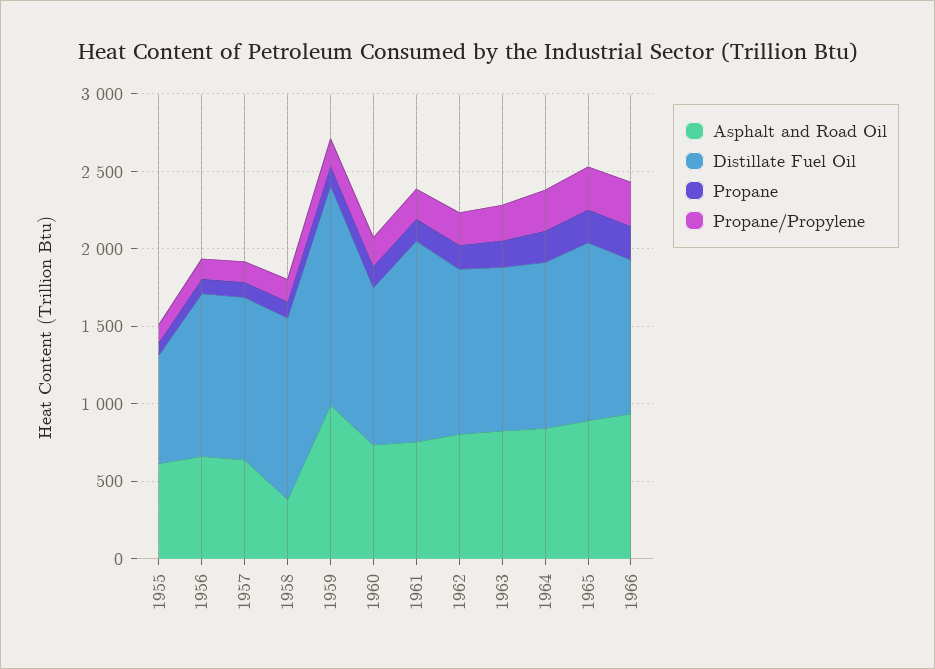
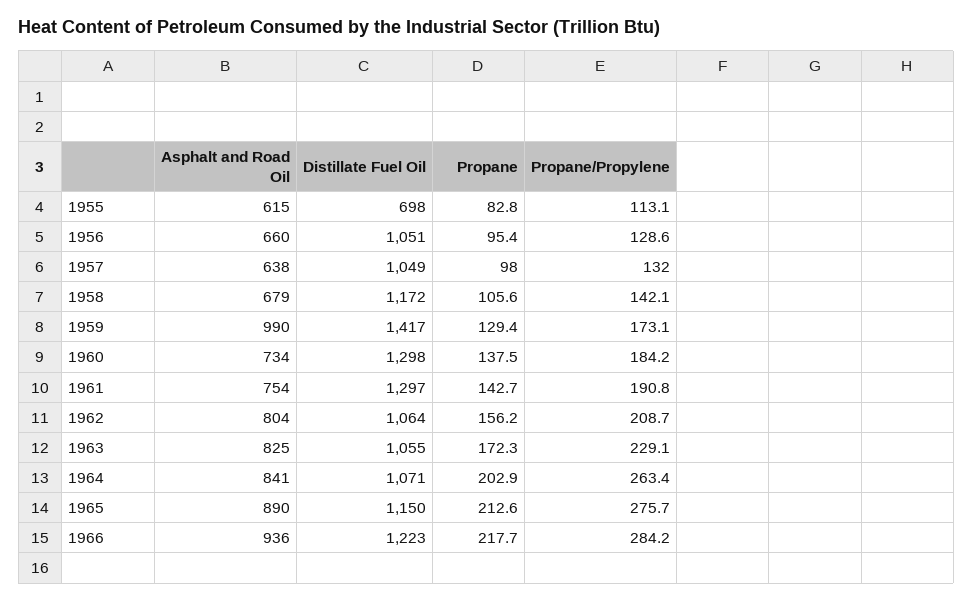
Asphalt and Road Oil, 1958: 400 -> 679
Distillate Fuel Oil, 1960: 1000 -> 1298
Distillate Fuel Oil, 1966: 1000 -> 1223

